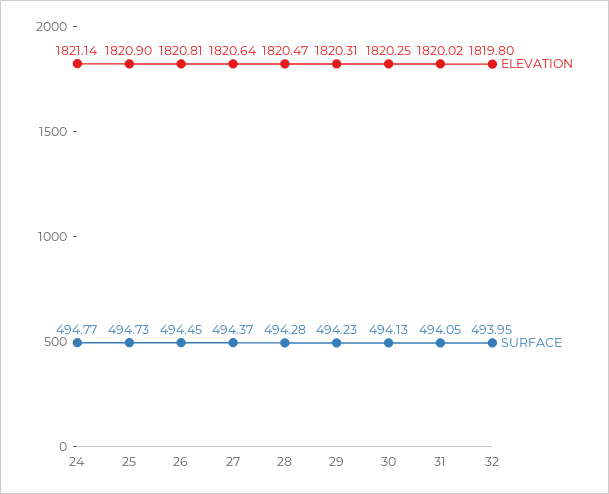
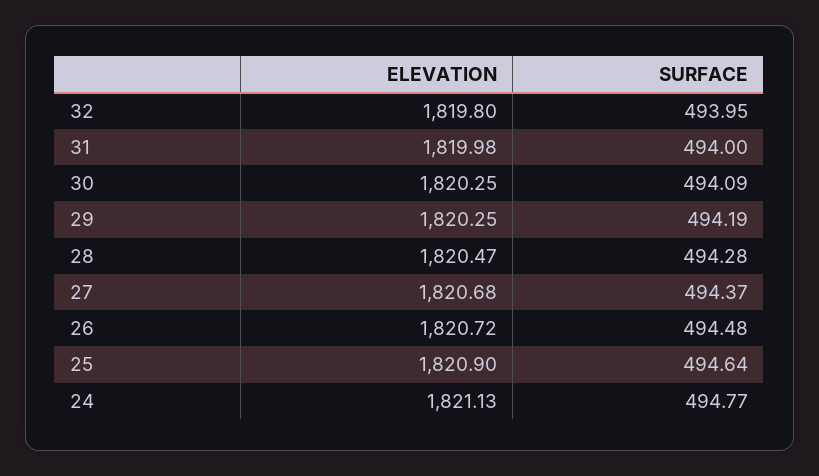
ELEVATION, 24: 1821.14 -> 1821.13
SURFACE, 25: 494.73 -> 494.64
ELEVATION, 26: 1820.81 -> 1820.72
SURFACE, 26: 494.45 -> 494.48
ELEVATION, 27: 1820.64 -> 1820.68
ELEVATION, 29: 1820.31 -> 1820.25
SURFACE, 29: 494.23 -> 494.19
SURFACE, 30: 494.13 -> 494.09
ELEVATION, 31: 1820.02 -> 1819.98
SURFACE, 31: 494.05 -> 494

